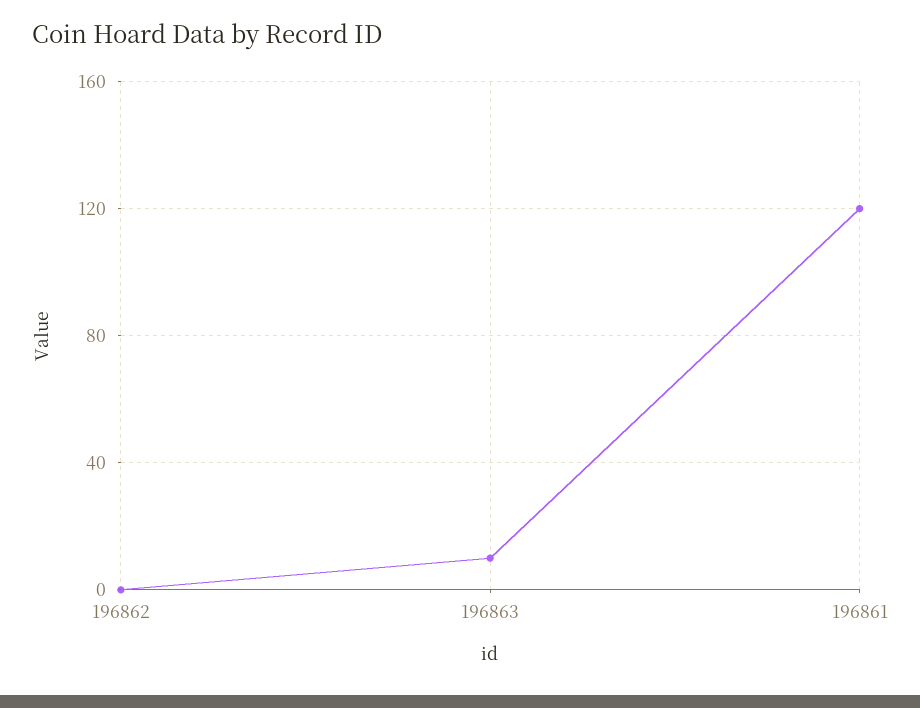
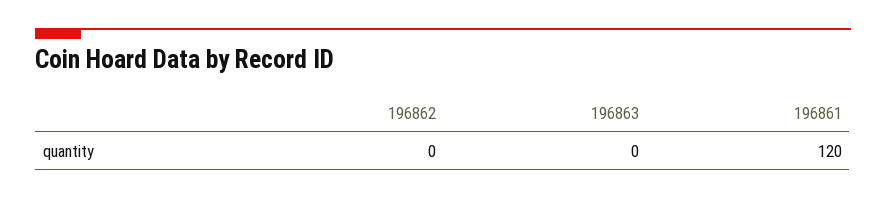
196863: 10 -> 0

